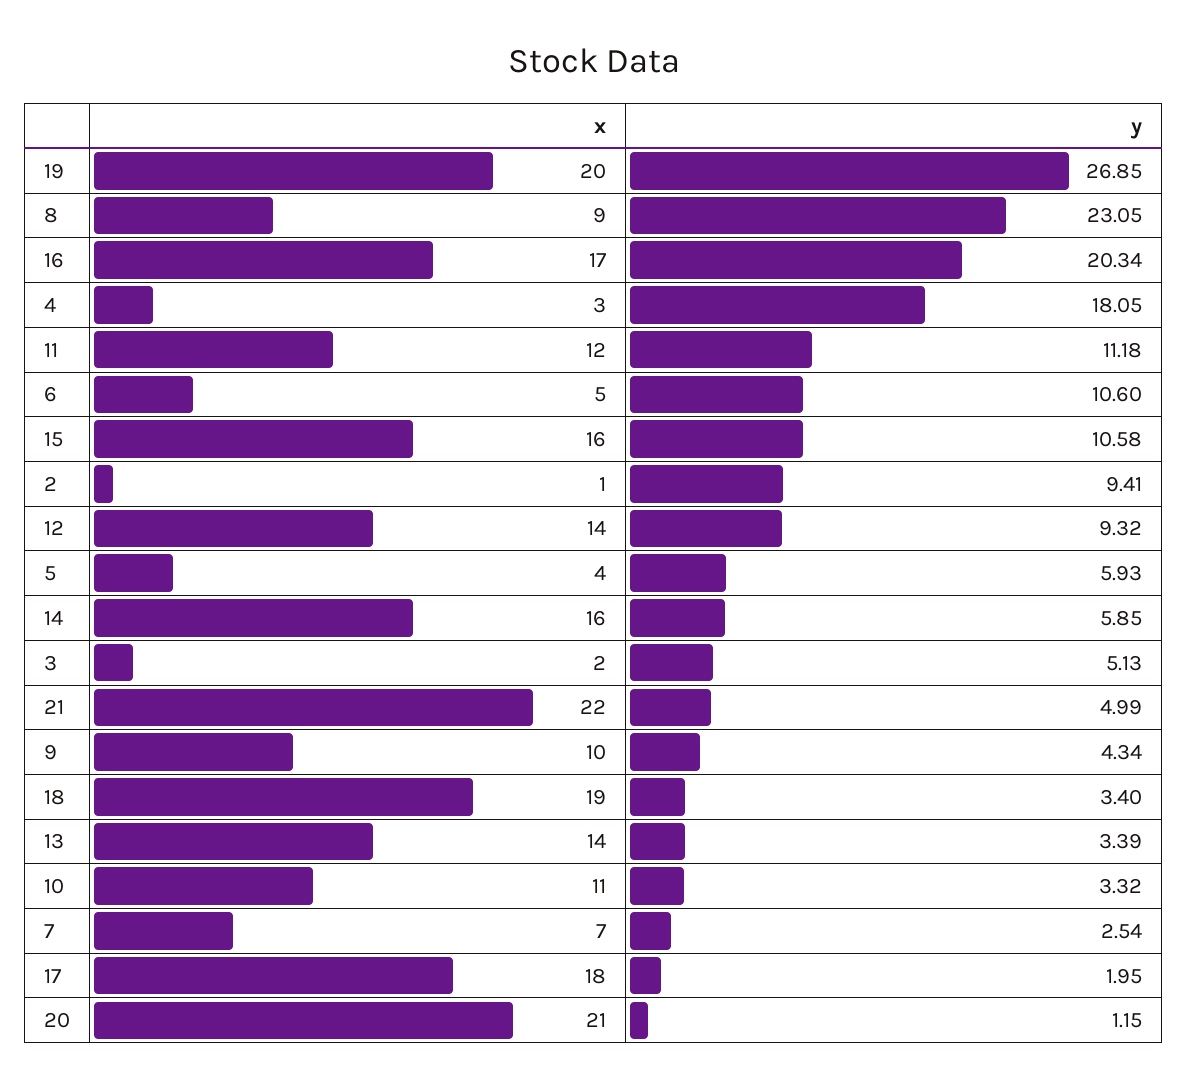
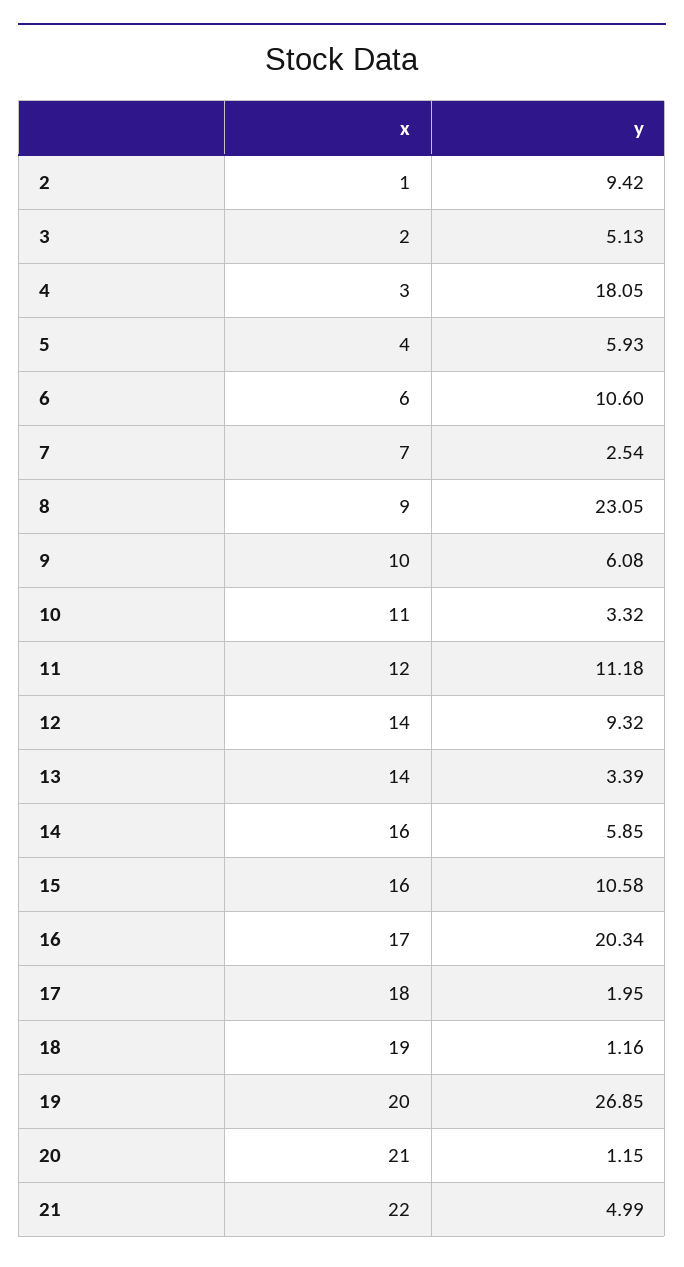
x, 6: 5 -> 6
y, 2: 9.41 -> 9.42
y, 9: 4.34 -> 6.08
y, 18: 3.4 -> 1.16

